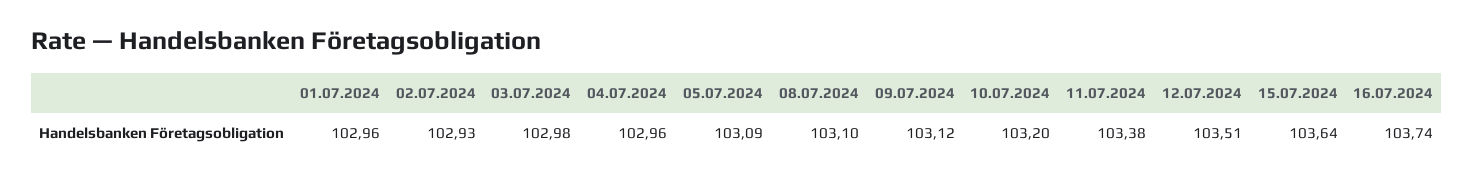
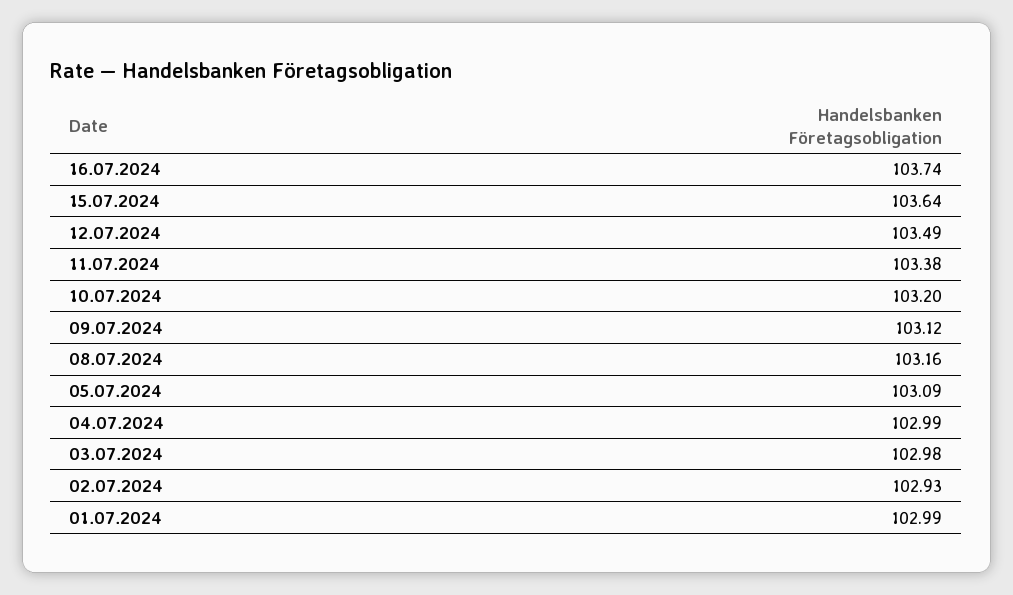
01.07.2024: 102.96 -> 102.99
04.07.2024: 102.96 -> 102.99
08.07.2024: 103.1 -> 103.16
12.07.2024: 103.51 -> 103.49

